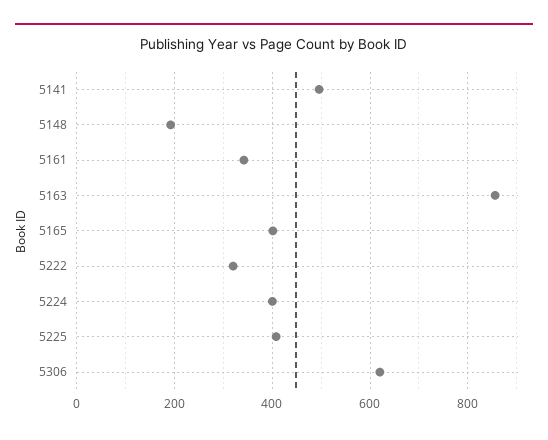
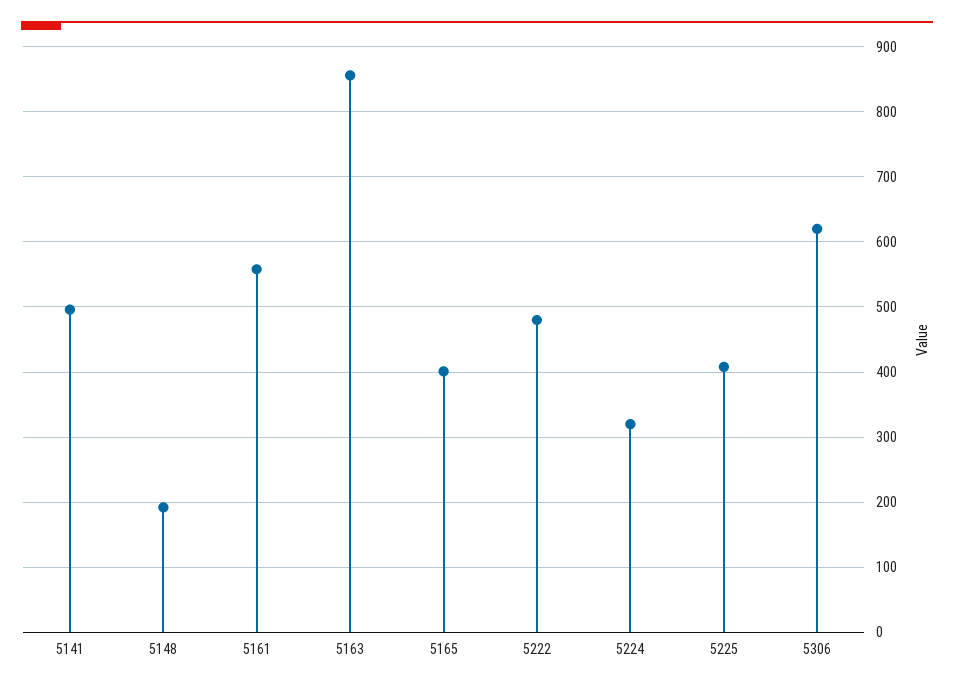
5161: 340 -> 560
5222: 320 -> 480
5224: 400 -> 320

